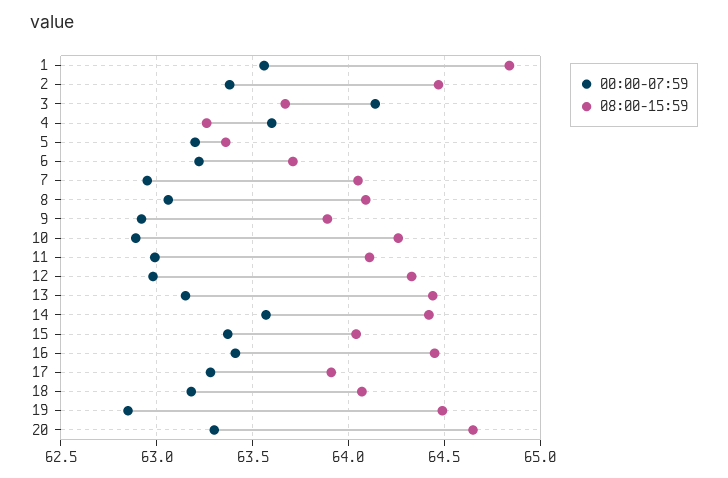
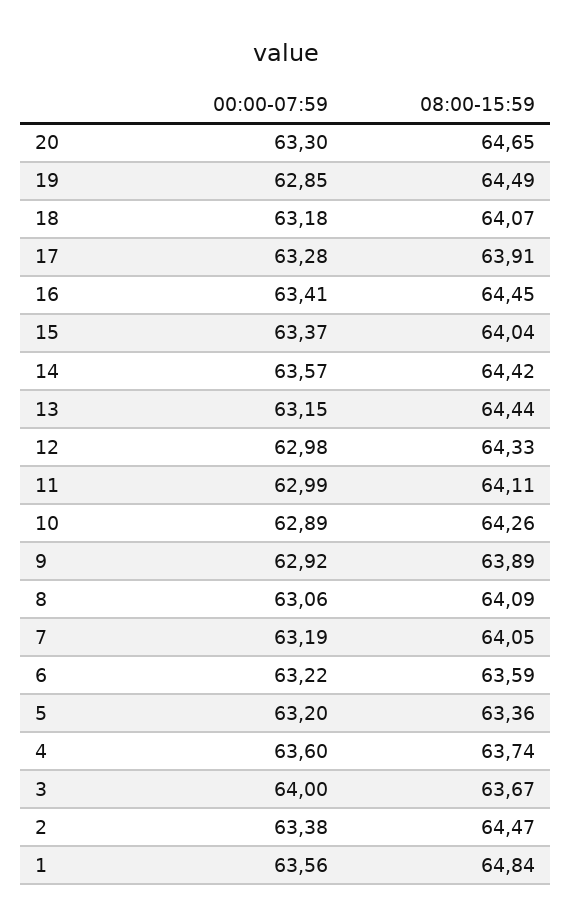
00:00-07:59, 3: 64.15 -> 64
08:00-15:59, 4: 63.25 -> 63.74
08:00-15:59, 6: 63.7 -> 63.59
00:00-07:59, 7: 62.95 -> 63.19

